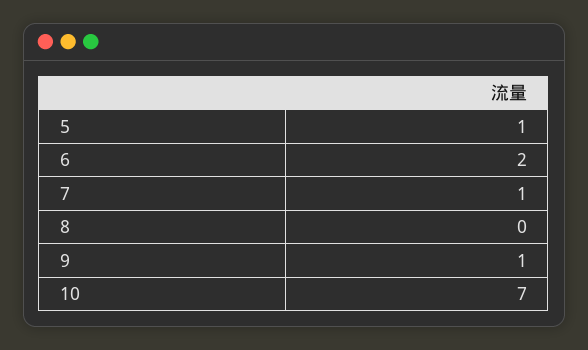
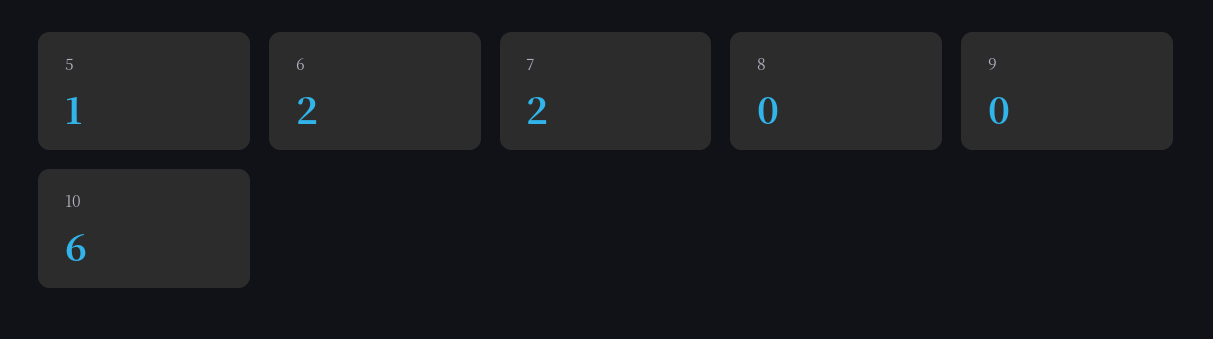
7: 1 -> 2
9: 1 -> 0
10: 7 -> 6

